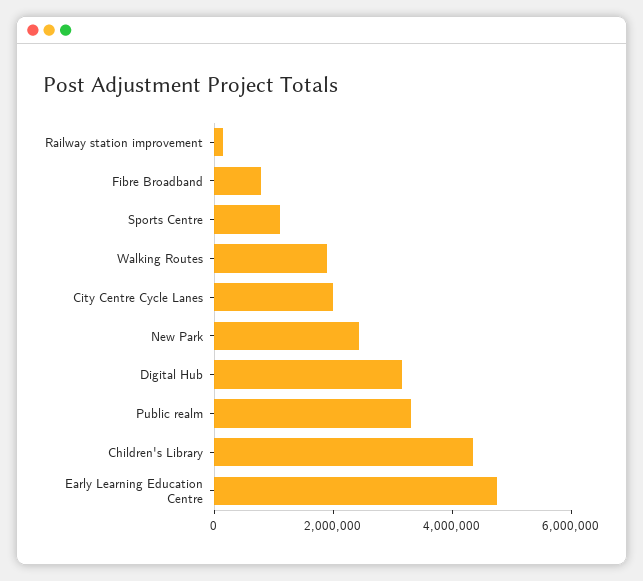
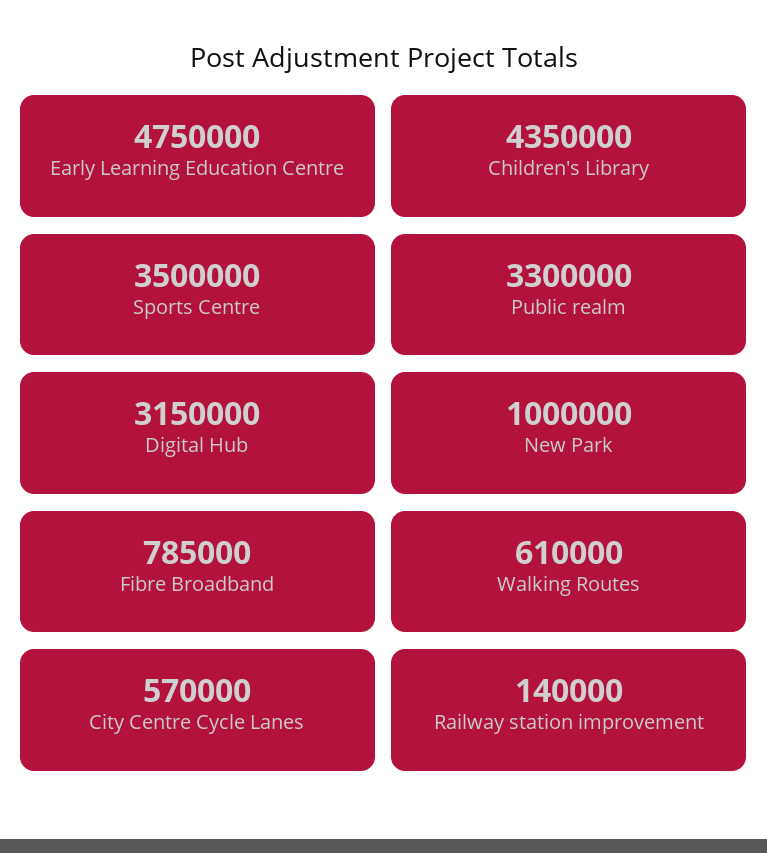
Sports Centre: 1000000 -> 3500000
Walking Routes: 2000000 -> 610000
City Centre Cycle Lanes: 2000000 -> 570000
New Park: 2500000 -> 1000000

